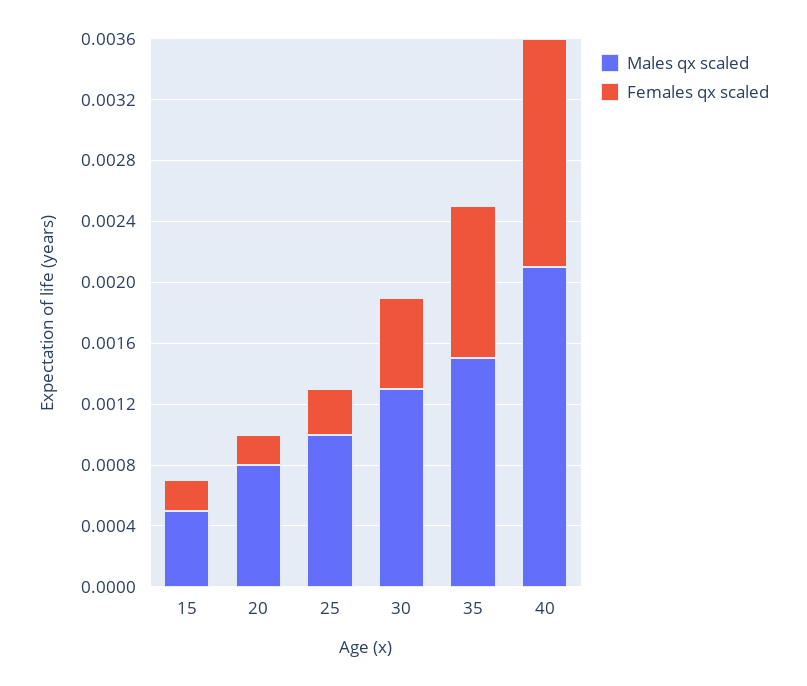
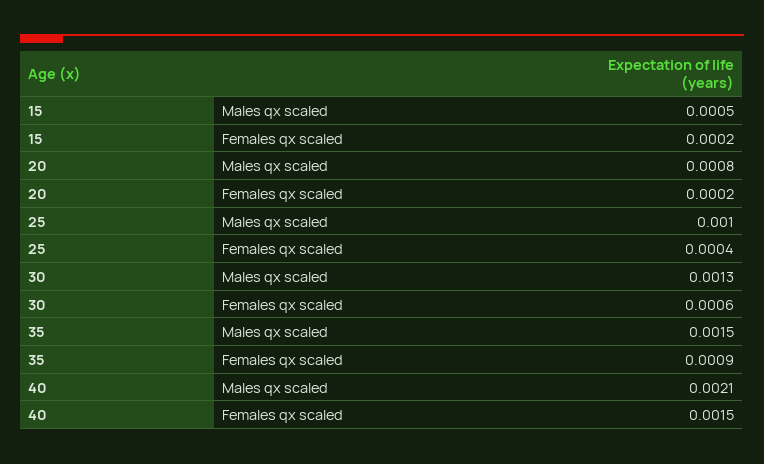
Females qx scaled, 25: 0.0003 -> 0.0004
Females qx scaled, 35: 0.001 -> 0.0009

